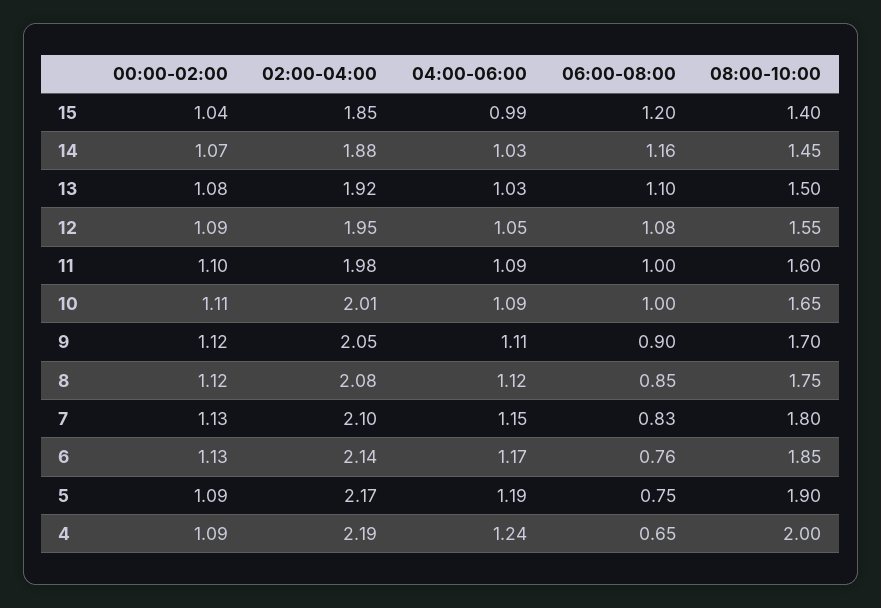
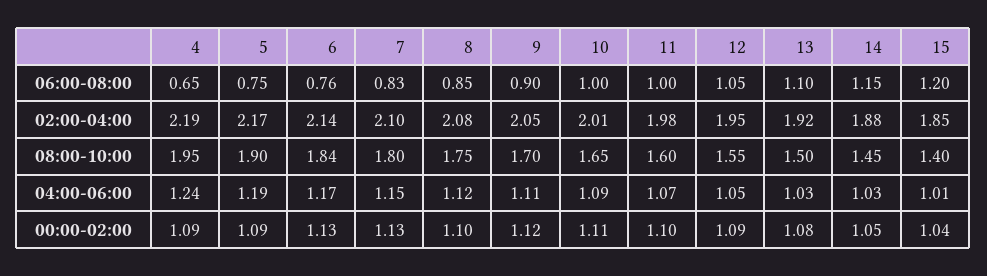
04:00-06:00, 15: 0.99 -> 1.01
00:00-02:00, 14: 1.07 -> 1.05
06:00-08:00, 14: 1.16 -> 1.15
06:00-08:00, 12: 1.08 -> 1.05
04:00-06:00, 11: 1.09 -> 1.07
00:00-02:00, 8: 1.12 -> 1.1
08:00-10:00, 6: 1.85 -> 1.84
08:00-10:00, 4: 2 -> 1.95

